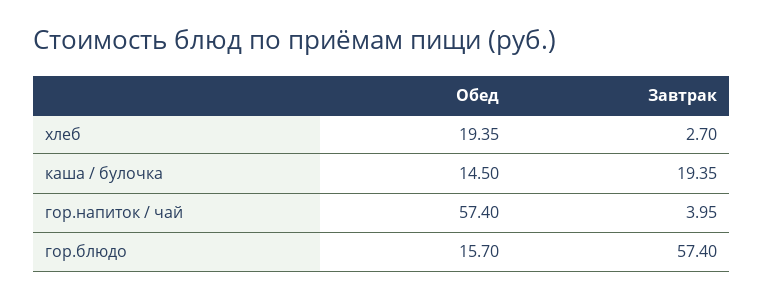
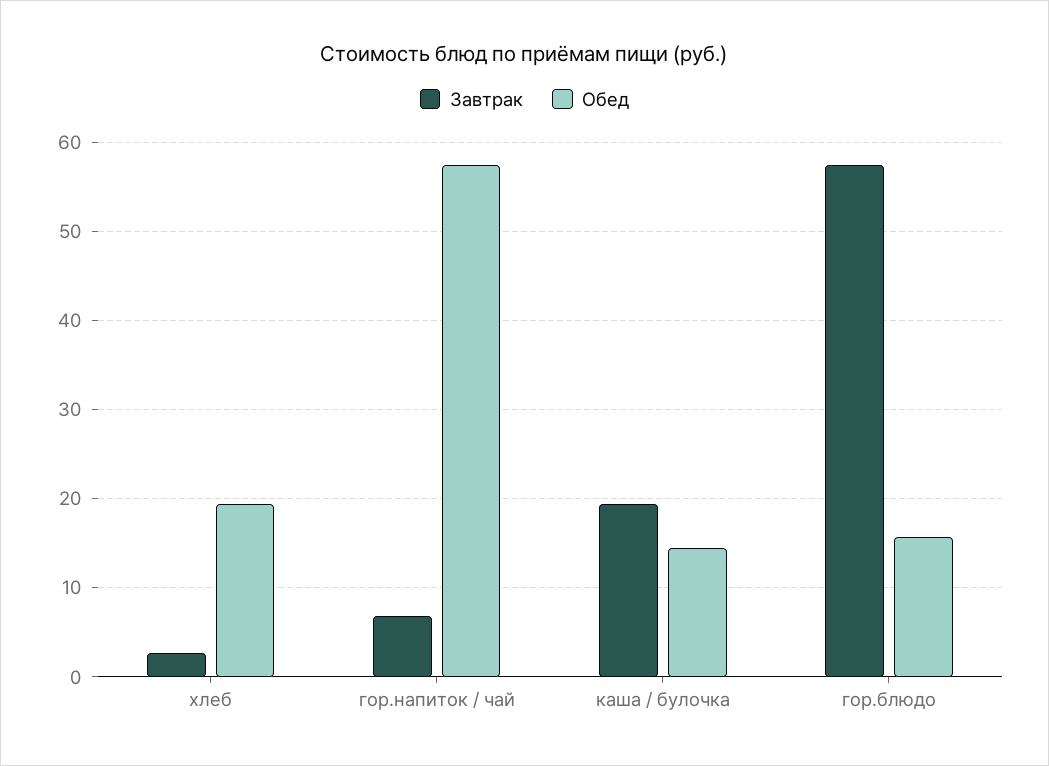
Завтрак, гор.напиток / чай: 3.95 -> 7

